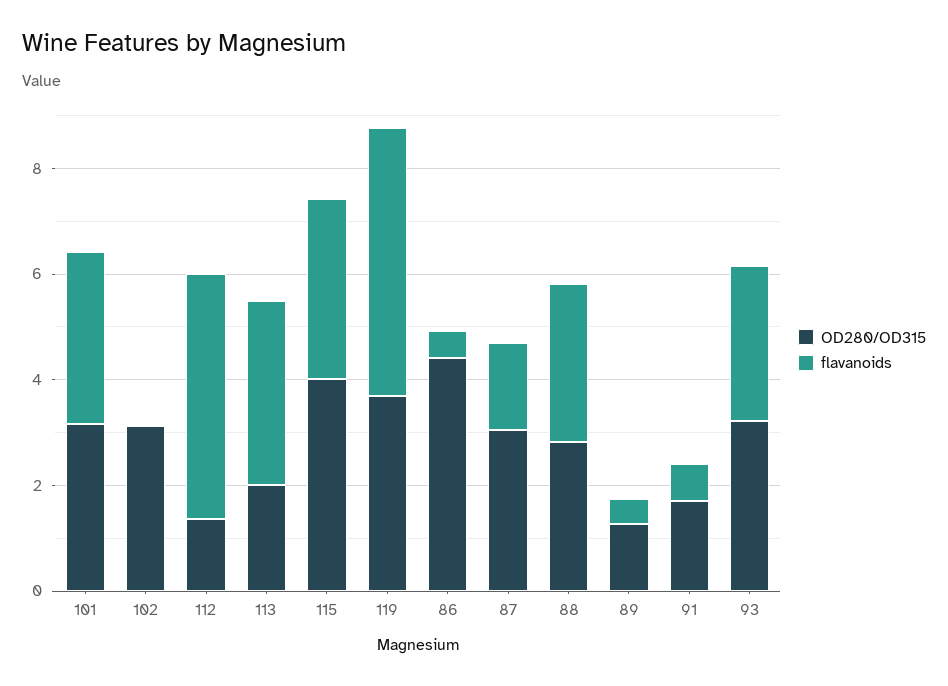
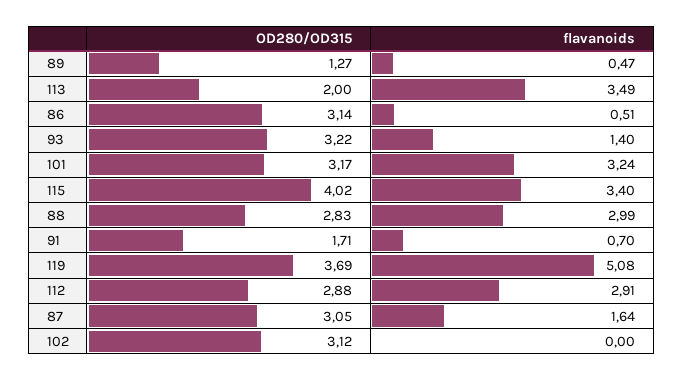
OD280/OD315, 112: 1.5 -> 2.88
flavanoids, 112: 4.5 -> 2.91
OD280/OD315, 86: 4.5 -> 3.14
flavanoids, 93: 3 -> 1.4

